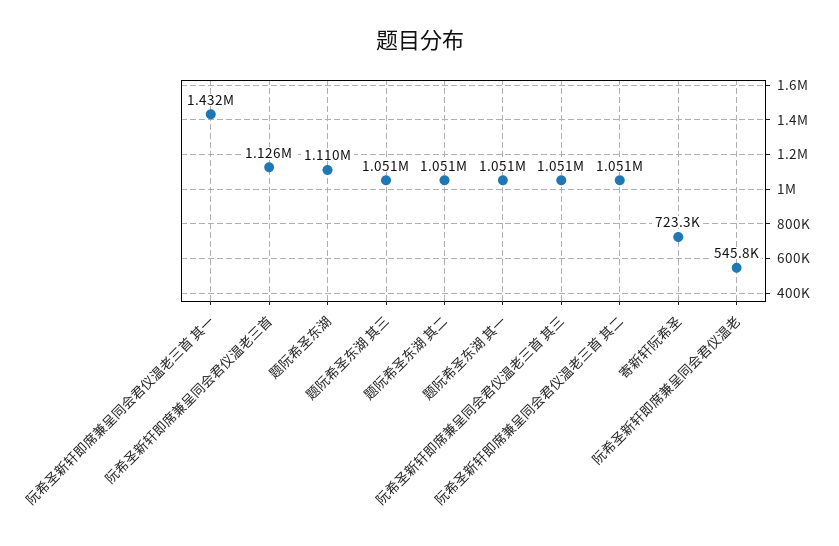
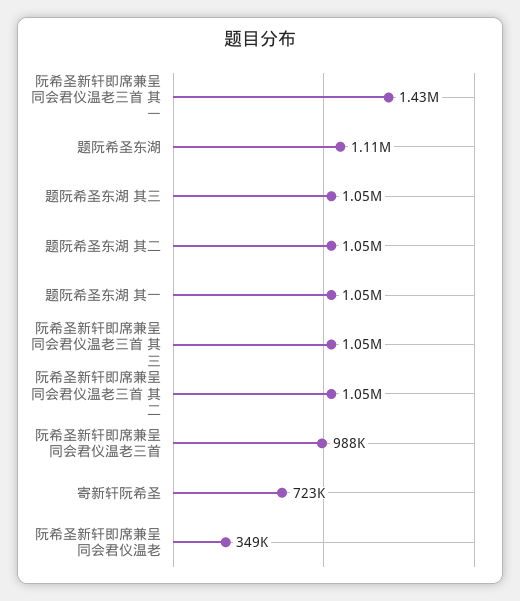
阮希圣新轩即席兼呈同会君仪温老三首: 1126000 -> 988000
阮希圣新轩即席兼呈同会君仪温老: 545800 -> 349000

